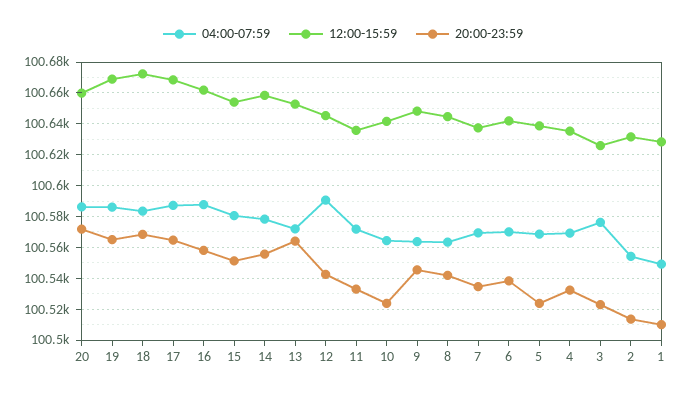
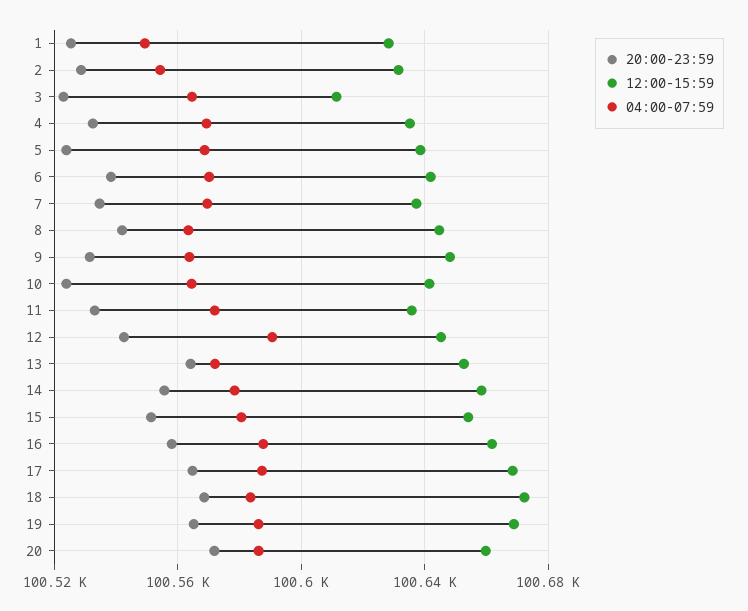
20:00-23:59, 9: 100545 -> 100530
04:00-07:59, 3: 100575 -> 100565
12:00-15:59, 3: 100625 -> 100610
20:00-23:59, 2: 100515 -> 100530
20:00-23:59, 1: 100510 -> 100525

